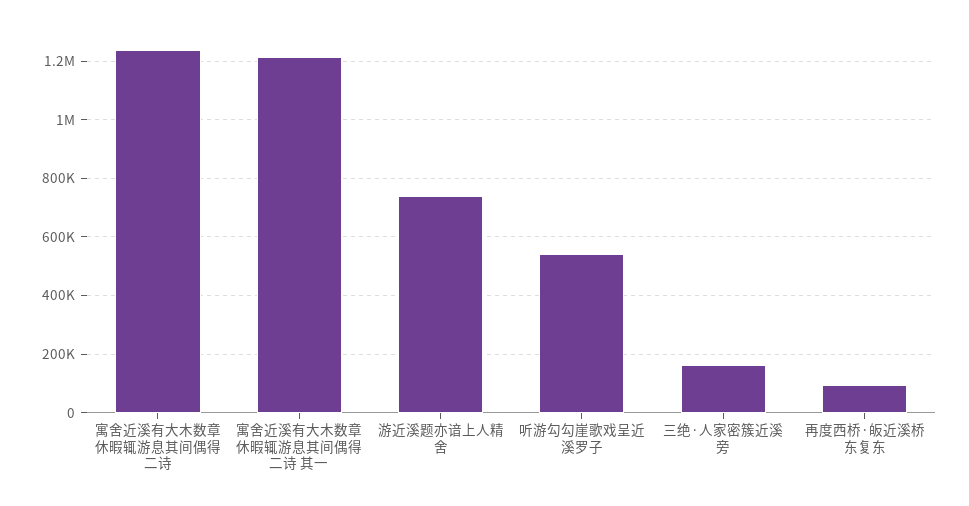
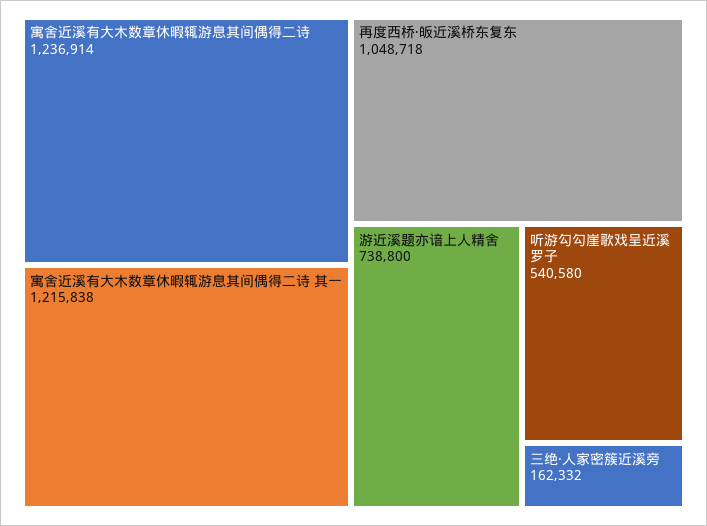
再度西桥·皈近溪桥东复东: 100000 -> 1048718

